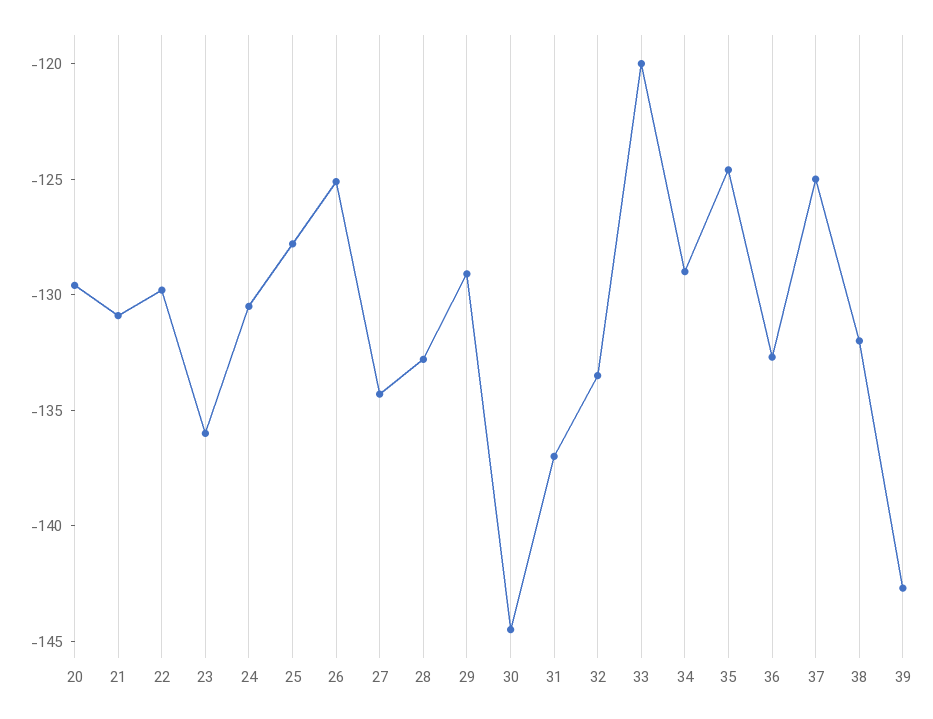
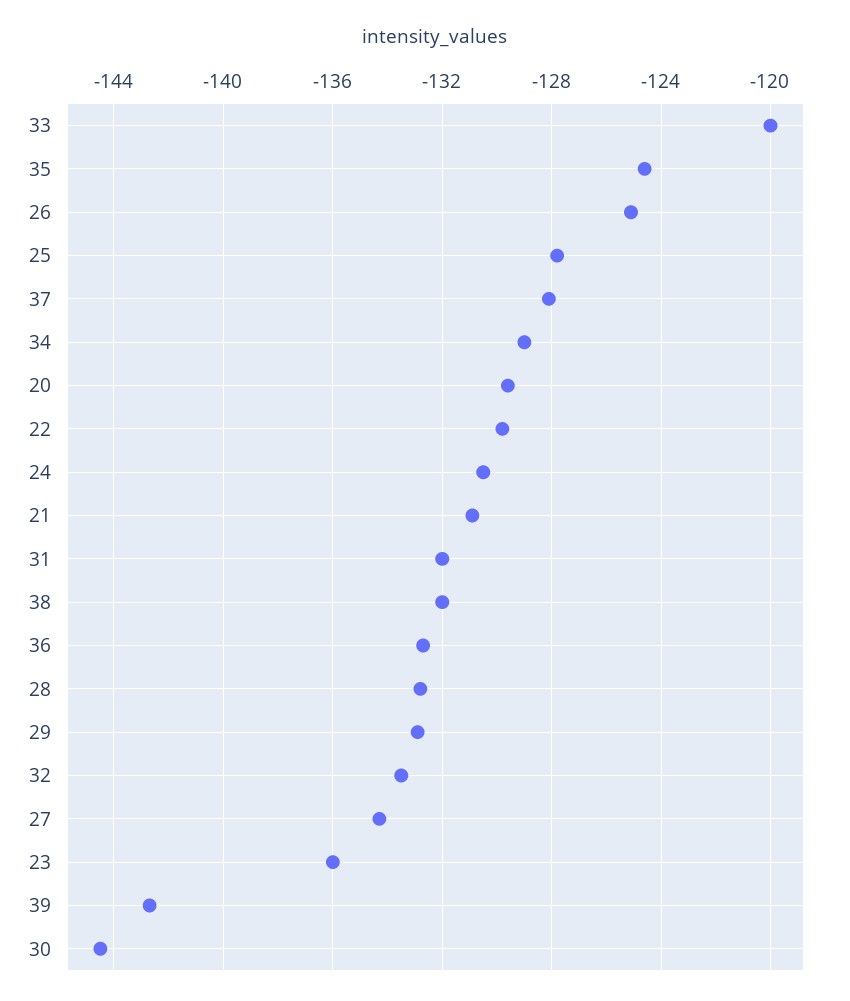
29: -129 -> -133
31: -137 -> -132
37: -125 -> -128

